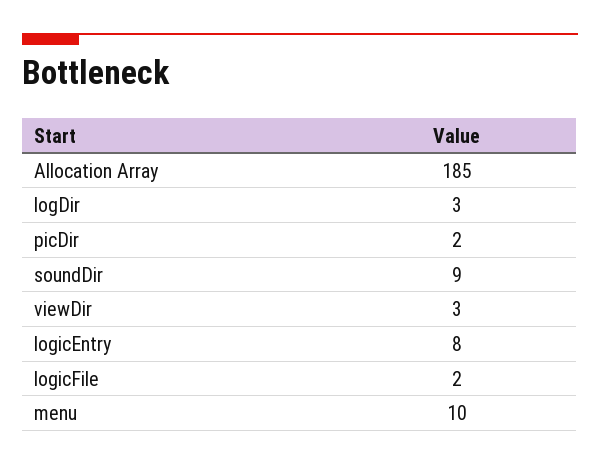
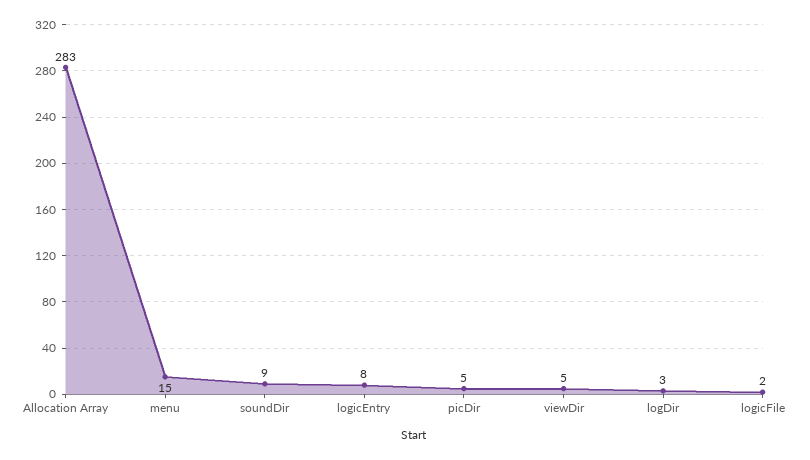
Allocation Array: 185 -> 283
picDir: 2 -> 5
viewDir: 3 -> 5
menu: 10 -> 15

